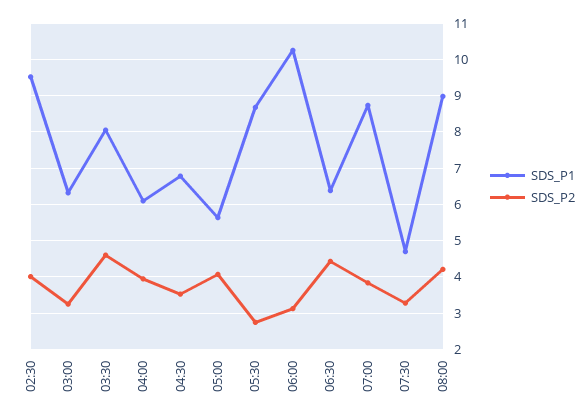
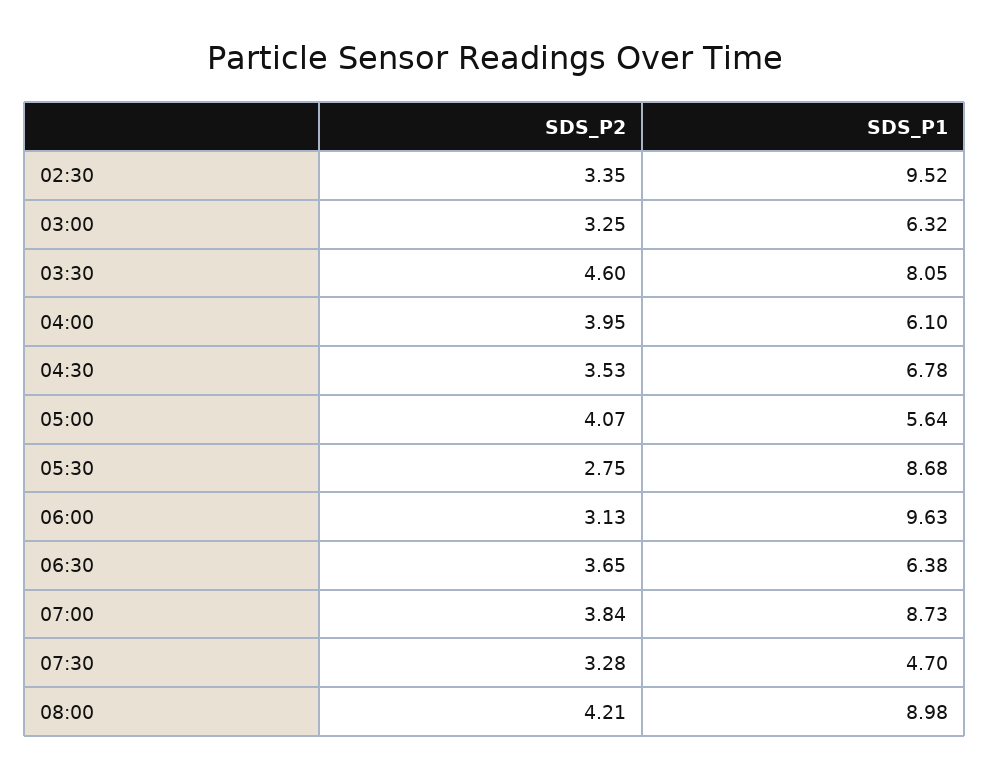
SDS_P2, 02:30: 4 -> 3.35
SDS_P1, 06:00: 10.2 -> 9.63
SDS_P2, 06:30: 4.4 -> 3.65

